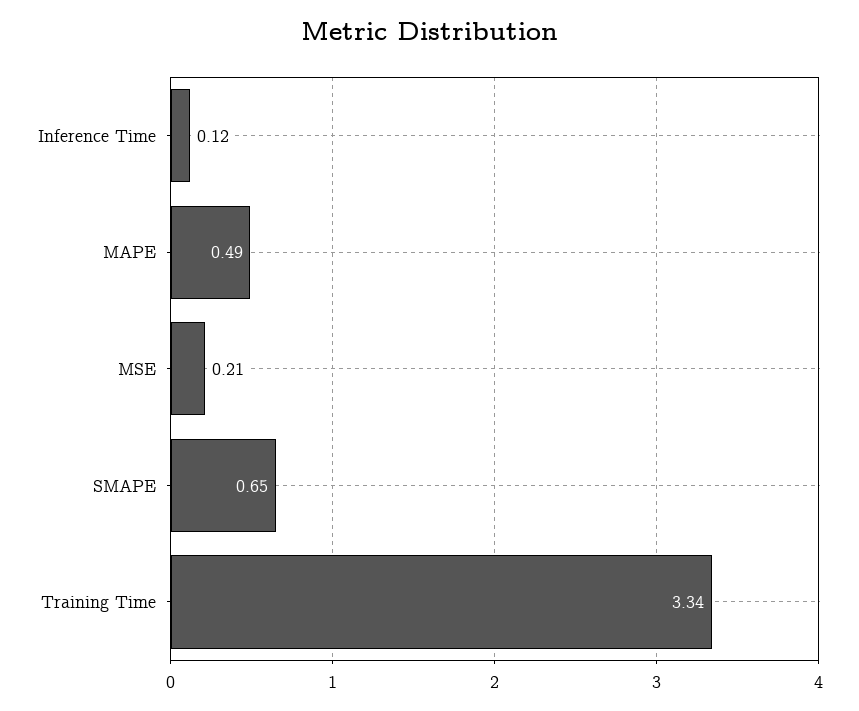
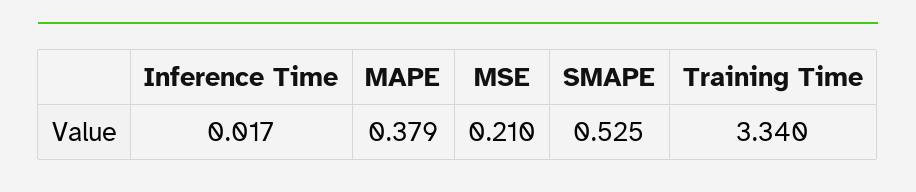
Inference Time: 0.12 -> 0.017
MAPE: 0.49 -> 0.379
SMAPE: 0.65 -> 0.525

